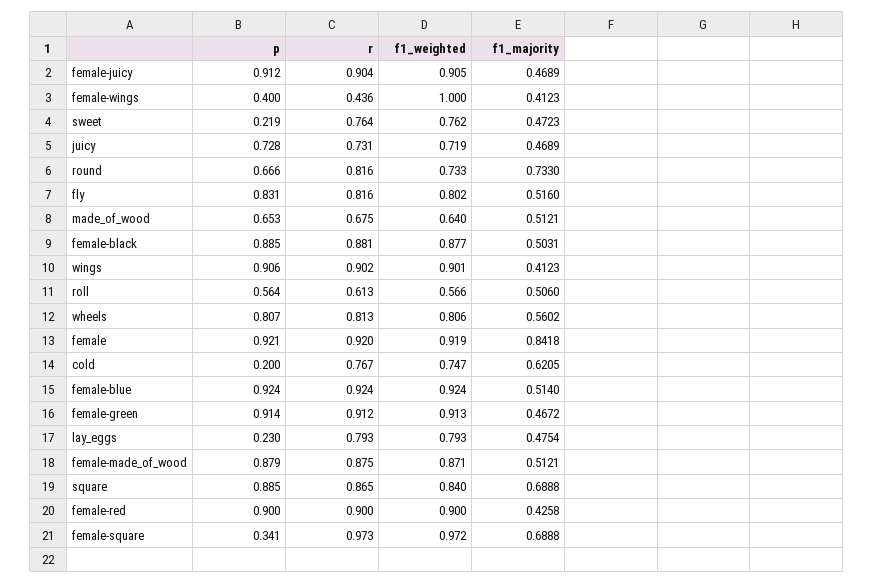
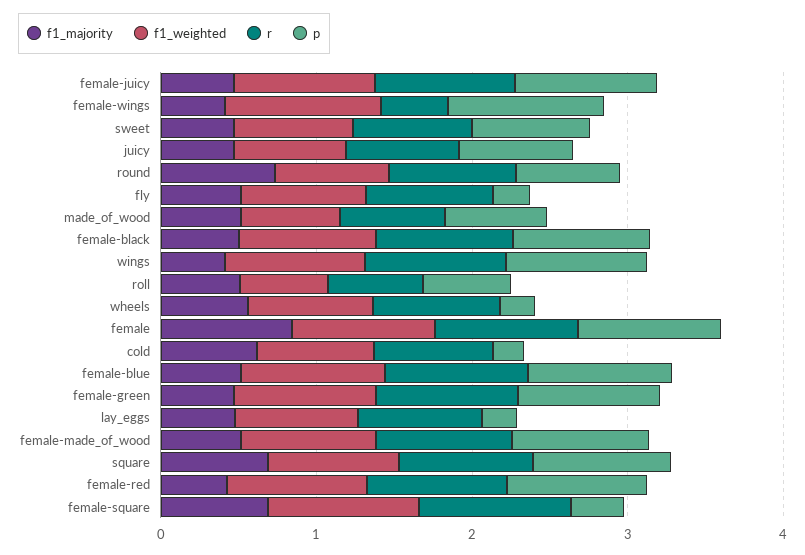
p, female-wings: 0.4 -> 1
p, sweet: 0.219 -> 0.8
p, fly: 0.831 -> 0.2
p, wheels: 0.807 -> 0.2

